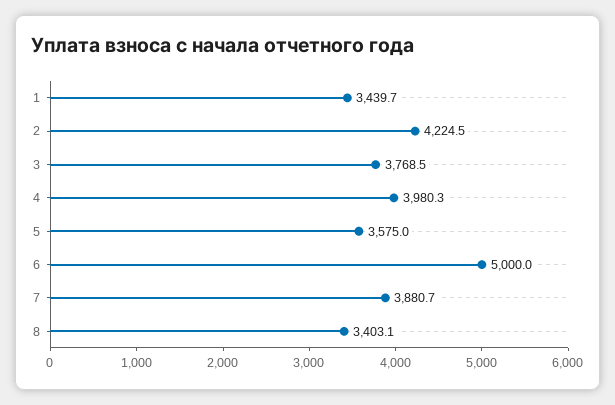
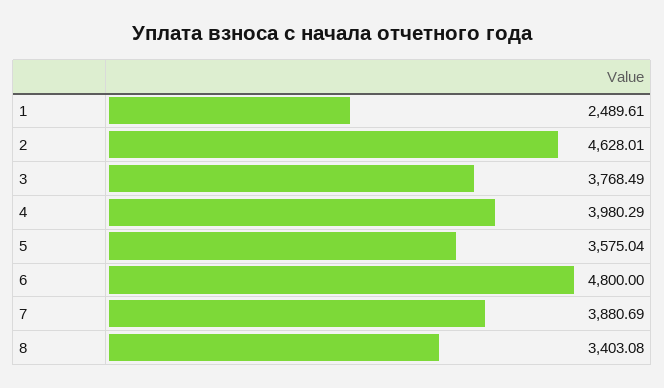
1: 3439.7 -> 2489.61
2: 4224.5 -> 4628.01
6: 5000 -> 4800

